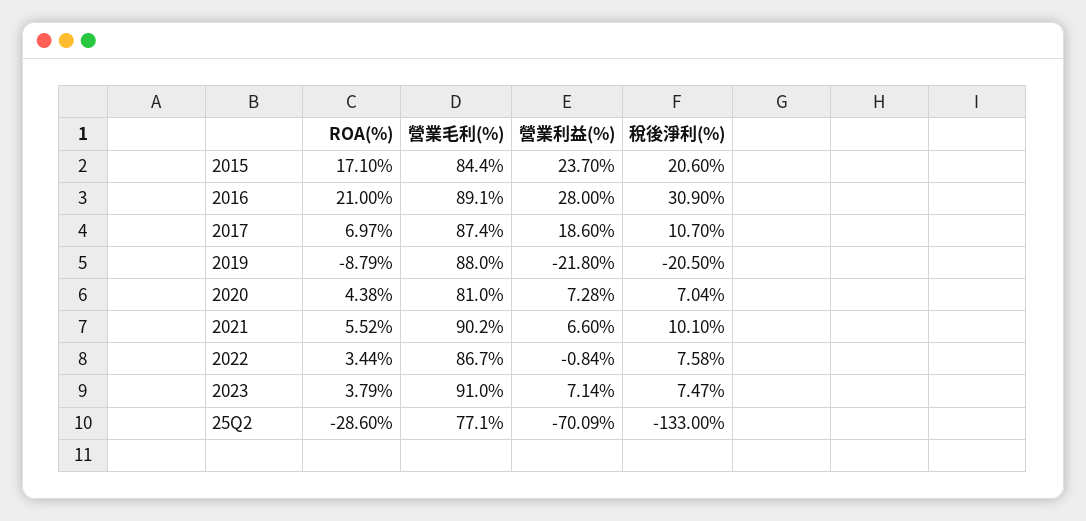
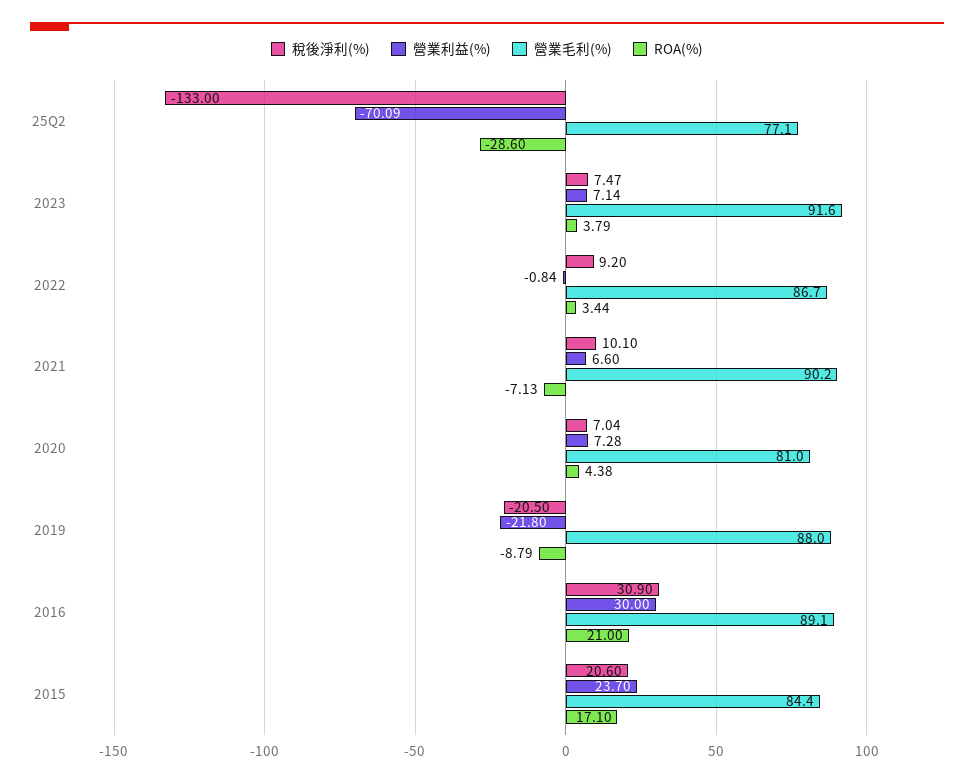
營業利益(%), 2016: 28 -> 30
ROA(%), 2017: 6.97 -> none
營業毛利(%), 2017: 87.4 -> none
營業利益(%), 2017: 18.6 -> none
稅後淨利(%), 2017: 10.7 -> none
ROA(%), 2021: 5.52 -> -7.13
稅後淨利(%), 2022: 7.58 -> 9.2
營業毛利(%), 2023: 91 -> 91.6

